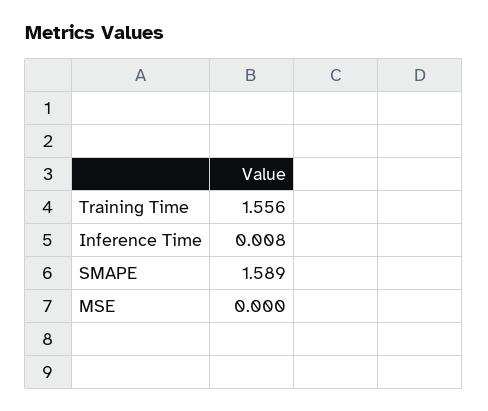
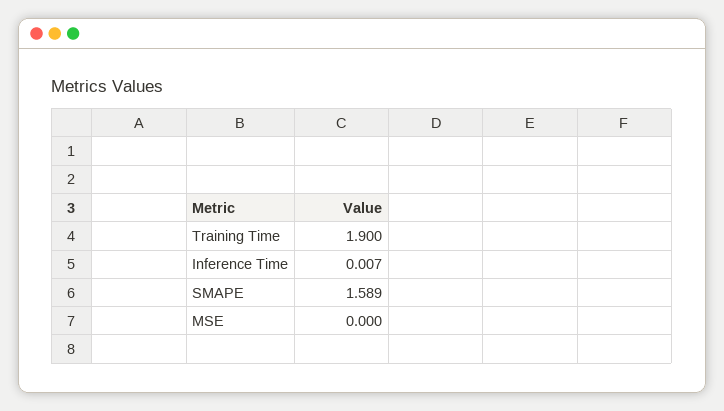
Training Time: 1.556 -> 1.9
Inference Time: 0.008 -> 0.007

